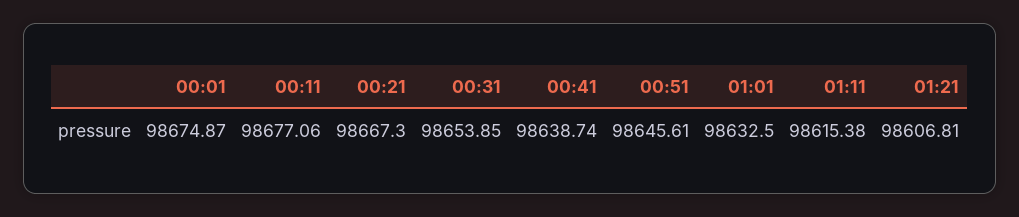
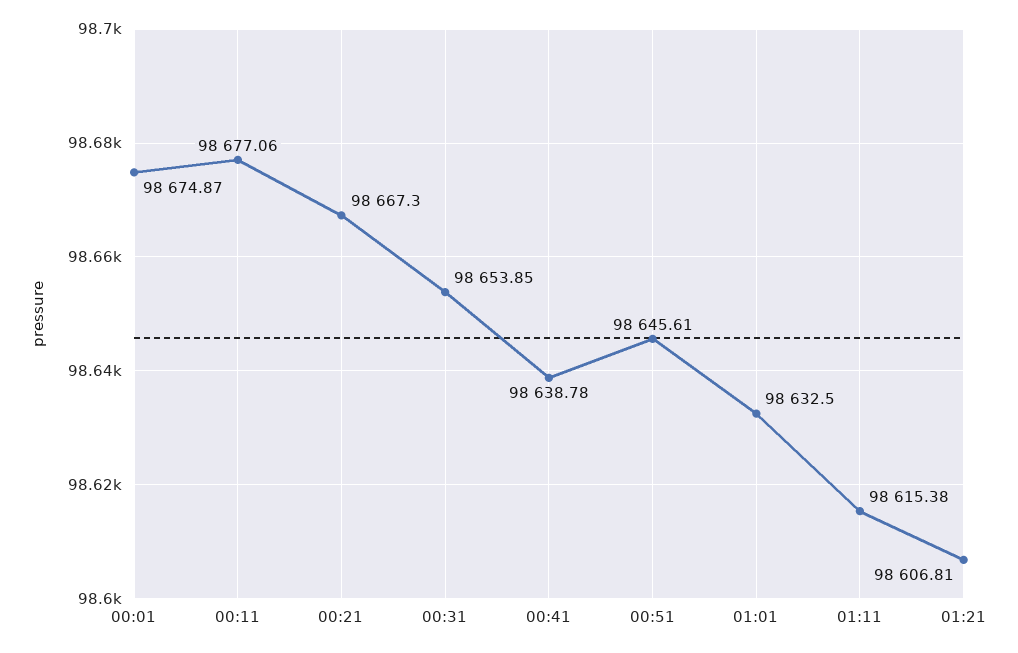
00:41: 98638.74 -> 98638.78

